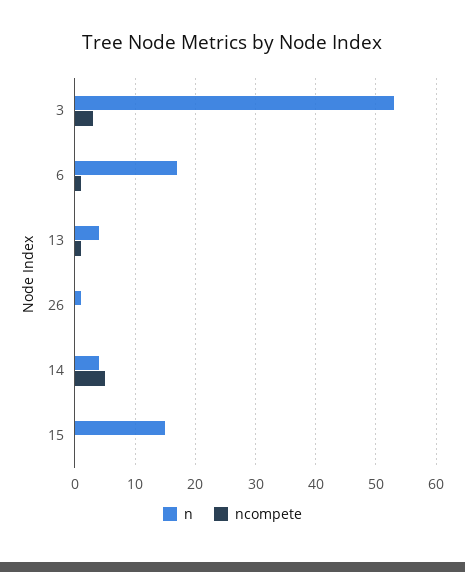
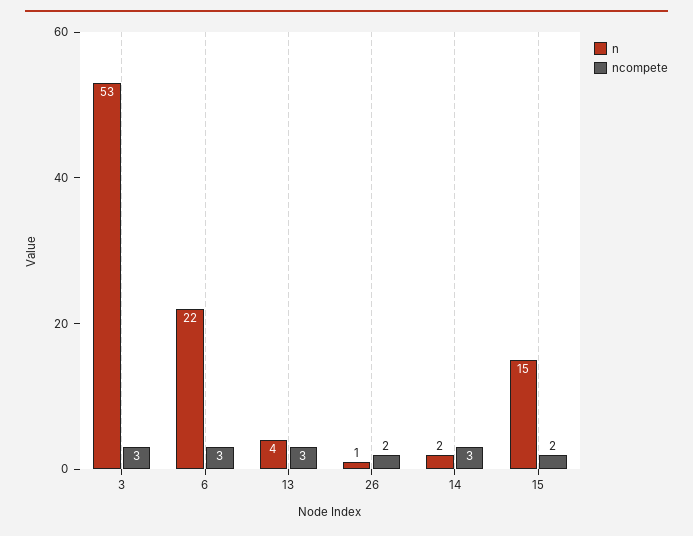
n, 6: 17 -> 22
ncompete, 6: 1 -> 3
ncompete, 13: 1 -> 3
ncompete, 26: 0 -> 2
n, 14: 4 -> 2
ncompete, 14: 5 -> 3
ncompete, 15: 0 -> 2

